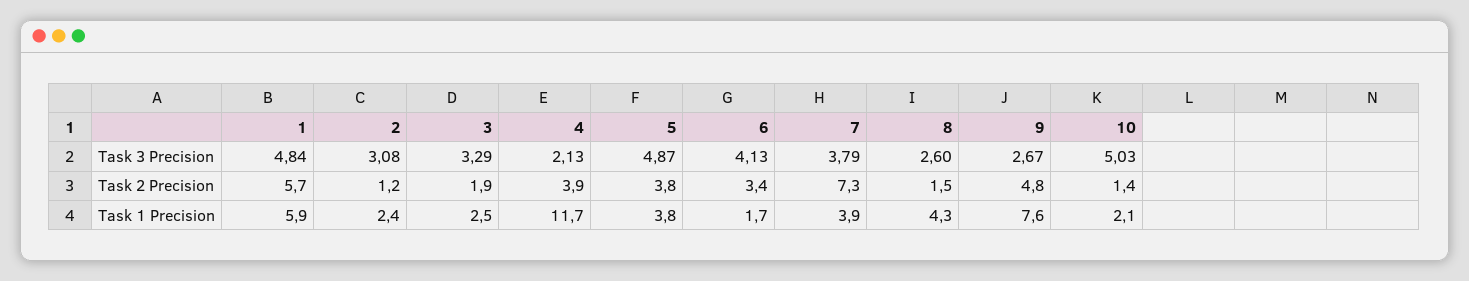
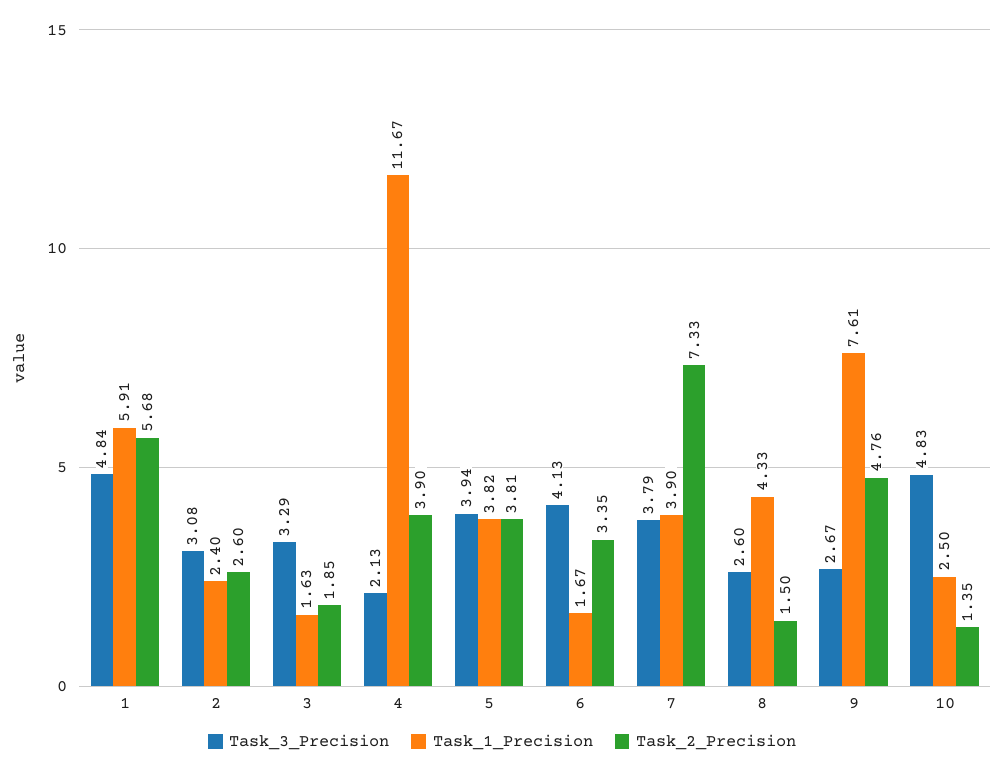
Task 3 Precision, 5: 4.87 -> 3.94
Task 3 Precision, 10: 5.03 -> 4.83
Task 2 Precision, 2: 1.2 -> 2.6
Task 1 Precision, 3: 2.5 -> 1.63
Task 1 Precision, 10: 2.1 -> 2.5

